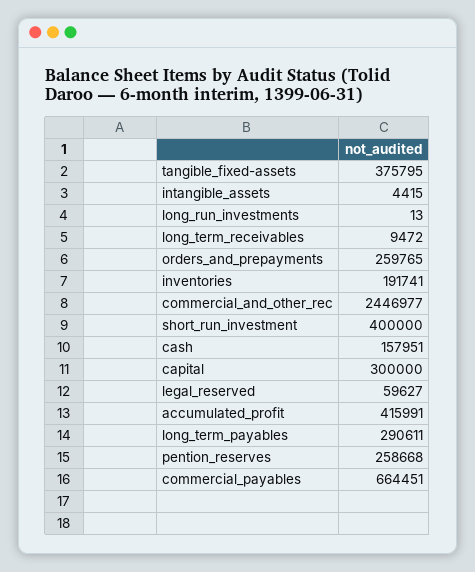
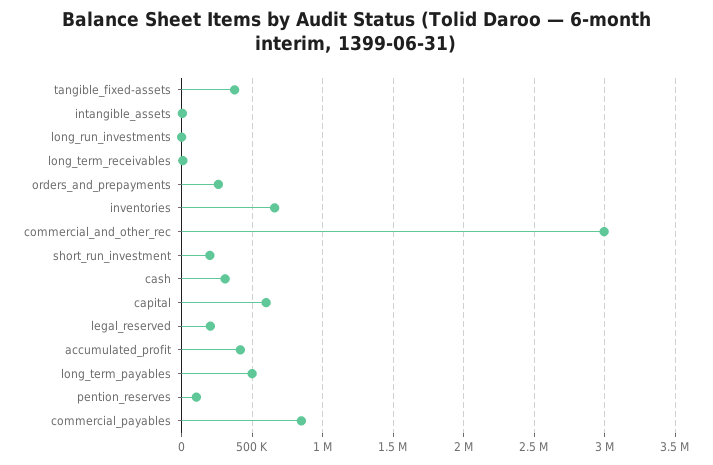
inventories: 191741 -> 650000
commercial_and_other_rec: 2446977 -> 3000000
short_run_investment: 400000 -> 200000
cash: 157951 -> 300000
capital: 300000 -> 600000
legal_reserved: 59627 -> 200000
long_term_payables: 290611 -> 500000
pention_reserves: 258668 -> 100000
commercial_payables: 664451 -> 850000

